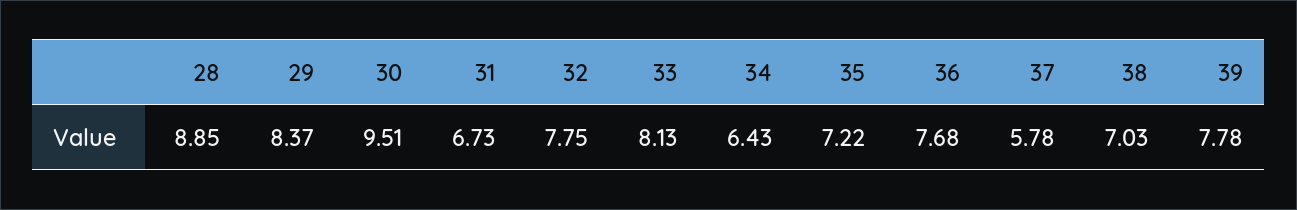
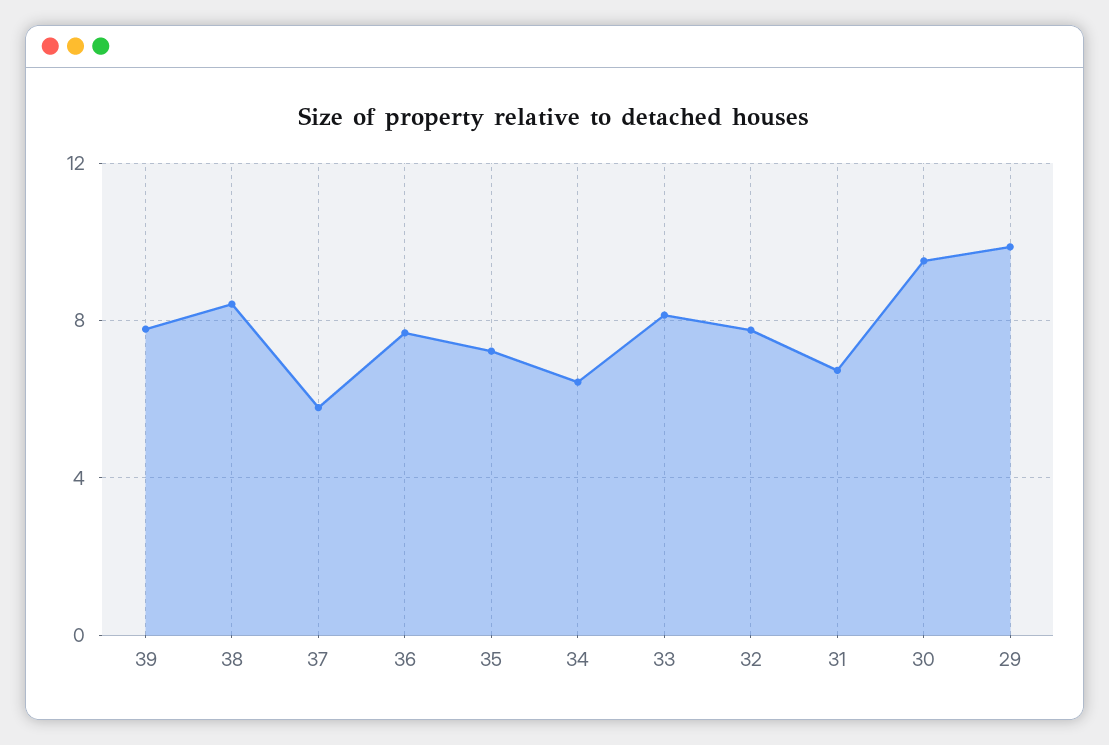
28: 8.85 -> none
29: 8.37 -> 10
38: 7.03 -> 8.5

